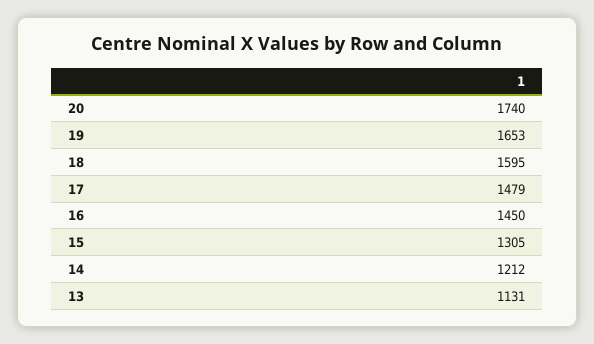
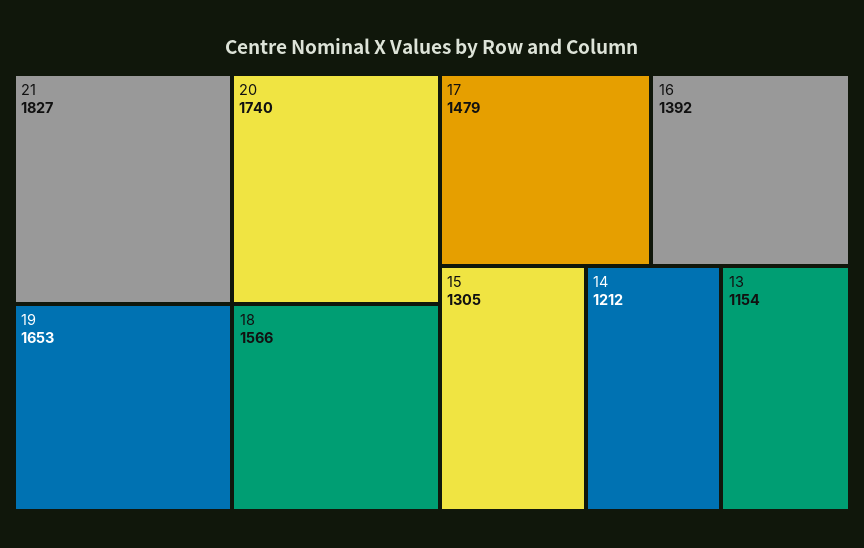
18: 1595 -> 1566
16: 1450 -> 1392
13: 1131 -> 1154
21: none -> 1827

